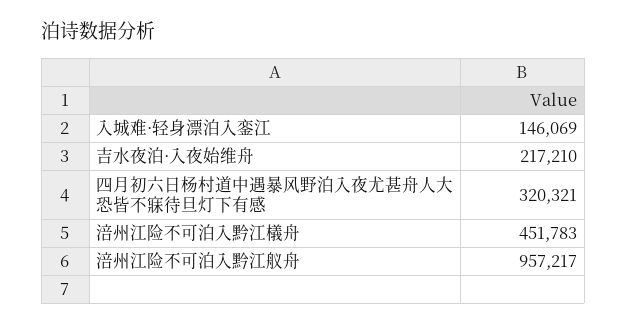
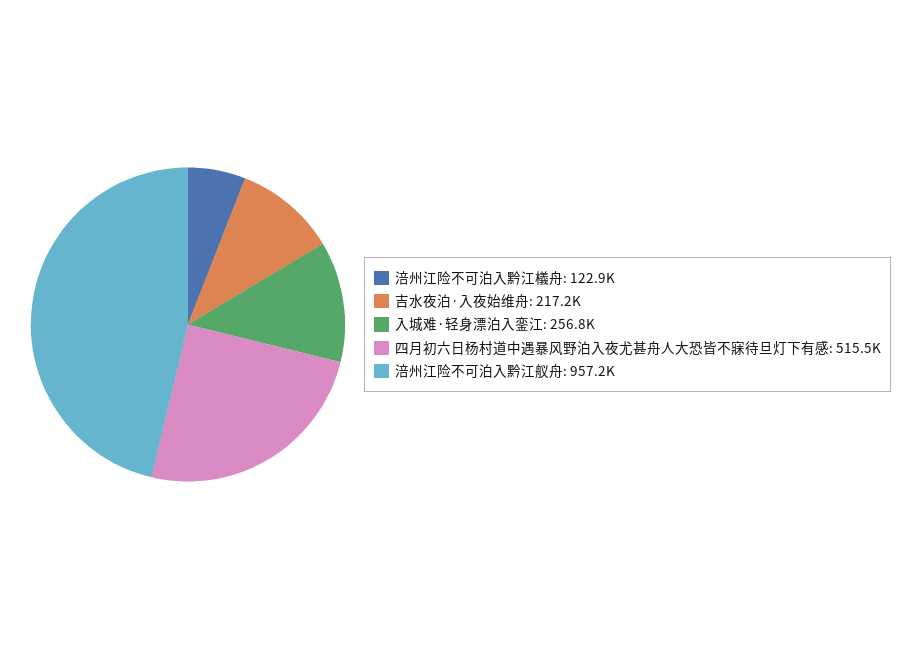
入城难·轻身漂泊入銮江: 146069 -> 256800
四月初六日杨村道中遇暴风野泊入夜尤甚舟人大恐皆不寐待旦灯下有感: 320321 -> 515500
涪州江险不可泊入黔江檥舟: 451783 -> 122900

